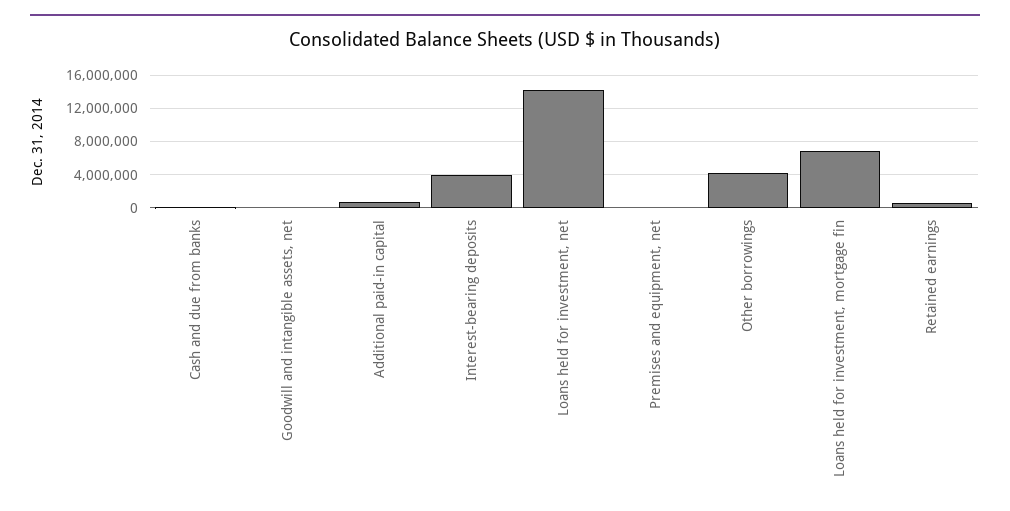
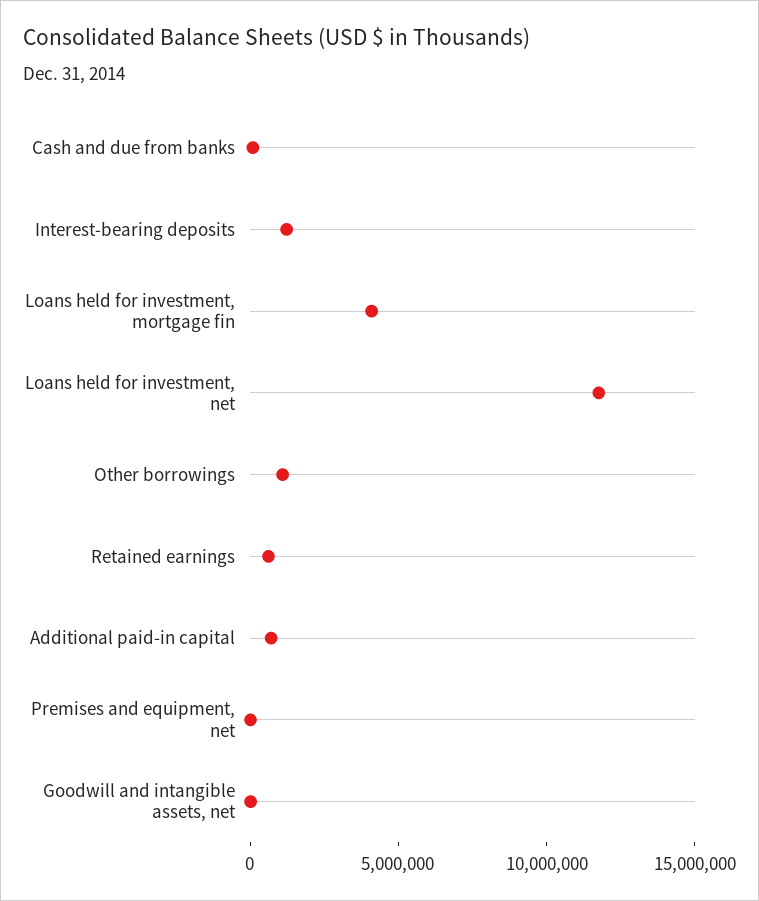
Interest-bearing deposits: 4000000 -> 1000000
Loans held for investment, net: 14000000 -> 12000000
Other borrowings: 4000000 -> 1000000
Loans held for investment, mortgage fin: 7000000 -> 4000000

